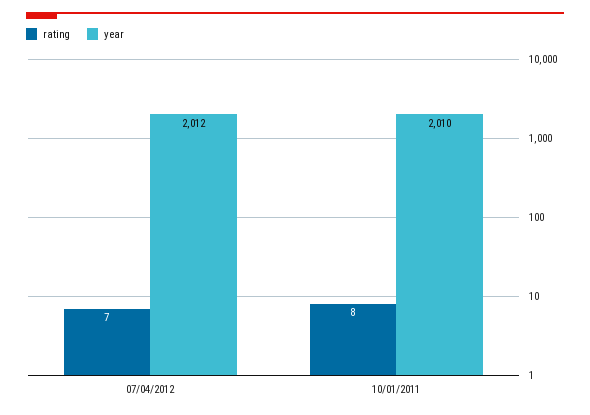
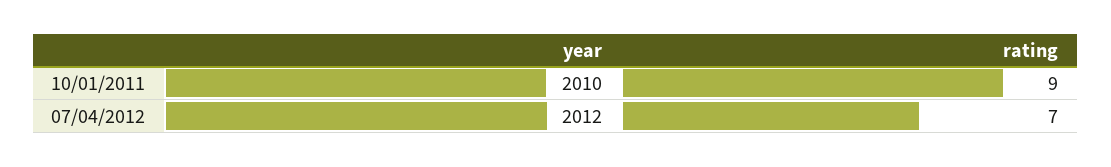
rating, 10/01/2011: 8 -> 9

